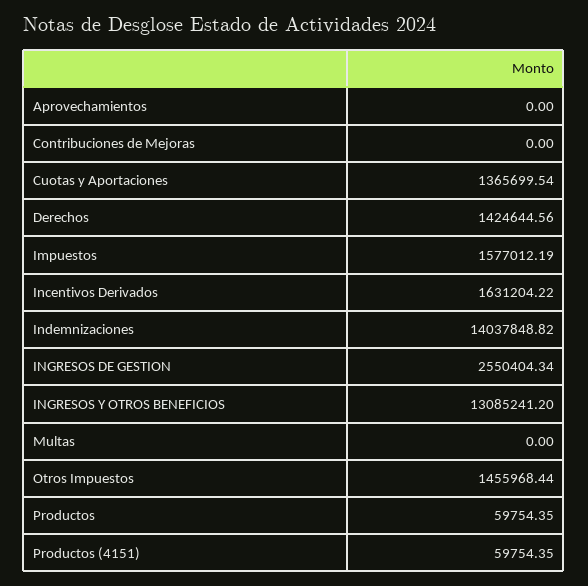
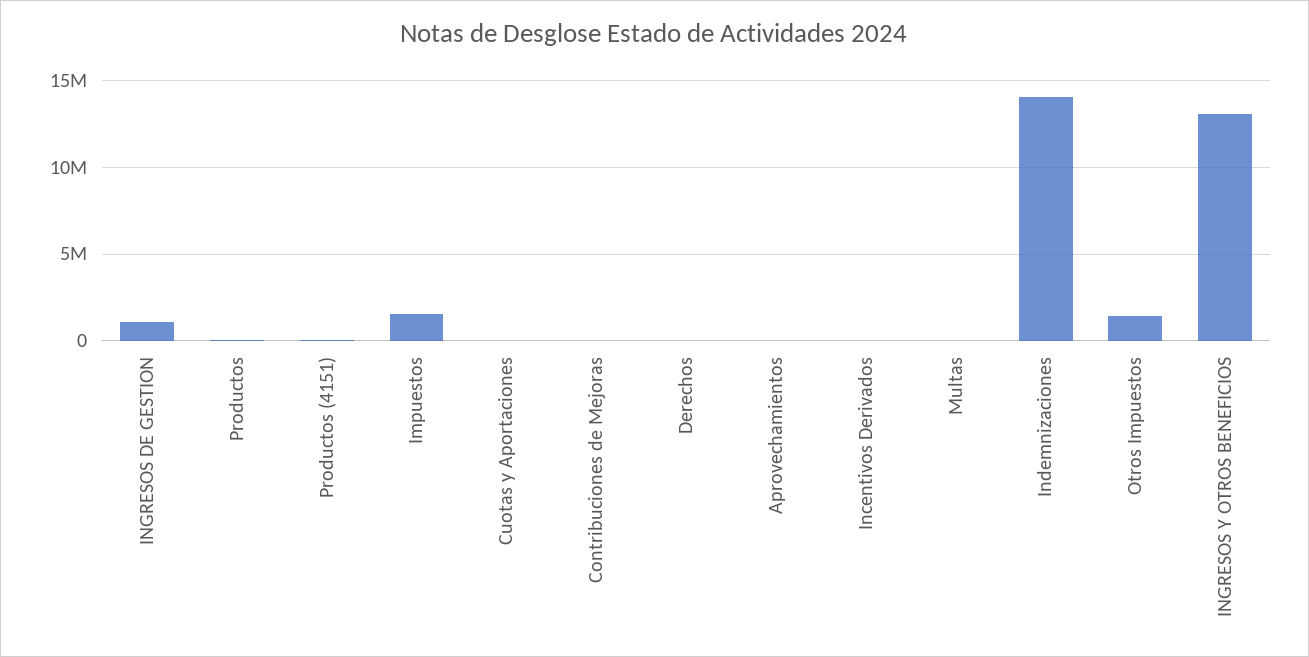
Cuotas y Aportaciones: 1365699.54 -> 0
Derechos: 1424644.56 -> 0
Incentivos Derivados: 1631204.22 -> 0
INGRESOS DE GESTION: 2550404.34 -> 1000000

